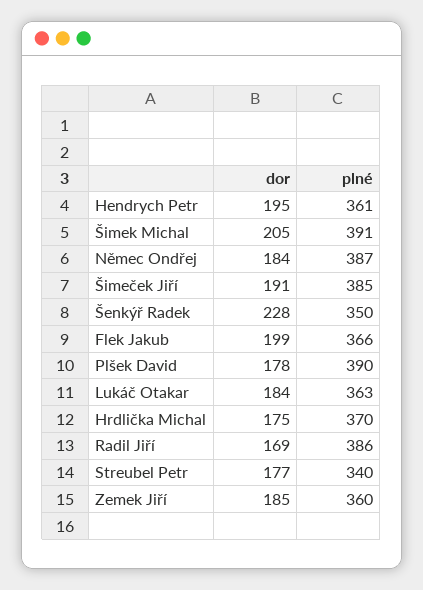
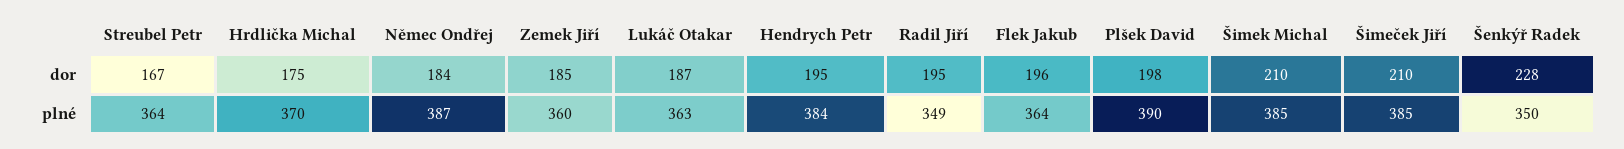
plné, Hendrych Petr: 361 -> 384
dor, Šimek Michal: 205 -> 210
plné, Šimek Michal: 391 -> 385
dor, Šimeček Jiří: 191 -> 210
dor, Flek Jakub: 199 -> 196
plné, Flek Jakub: 366 -> 364
dor, Plšek David: 178 -> 198
dor, Lukáč Otakar: 184 -> 187
dor, Radil Jiří: 169 -> 195
plné, Radil Jiří: 386 -> 349
dor, Streubel Petr: 177 -> 167
plné, Streubel Petr: 340 -> 364

